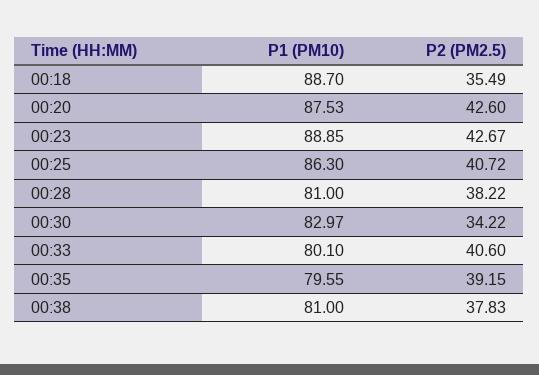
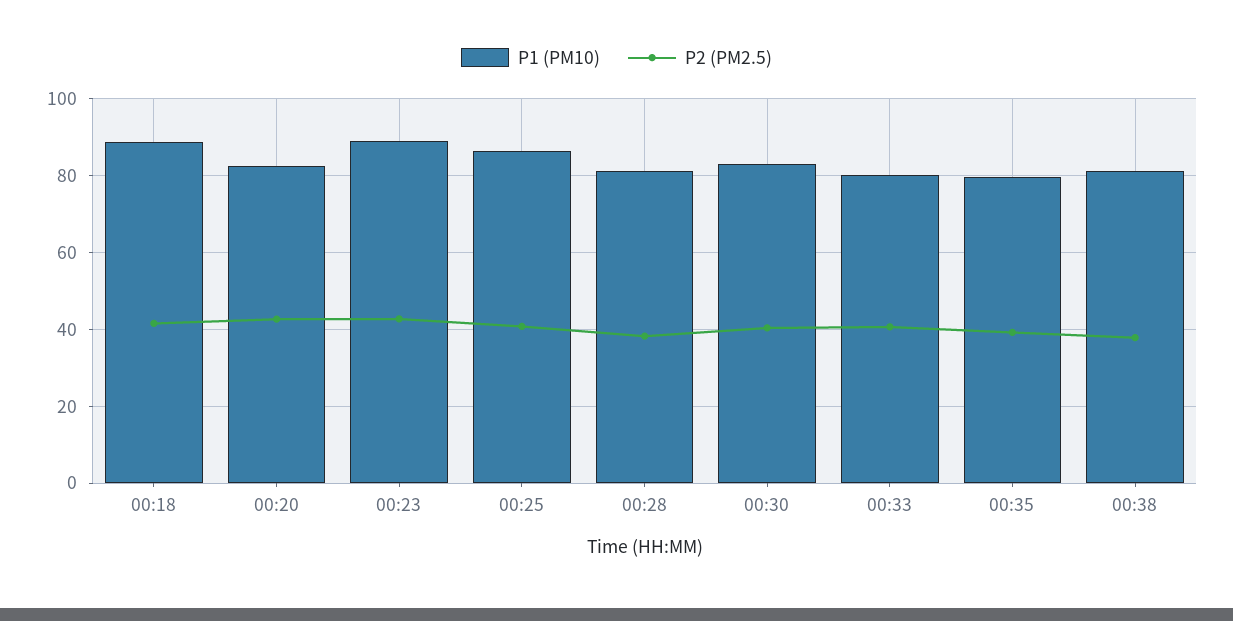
P2 (PM2.5), 00:18: 35.49 -> 42
P1 (PM10), 00:20: 87.53 -> 82
P2 (PM2.5), 00:30: 34.22 -> 40

